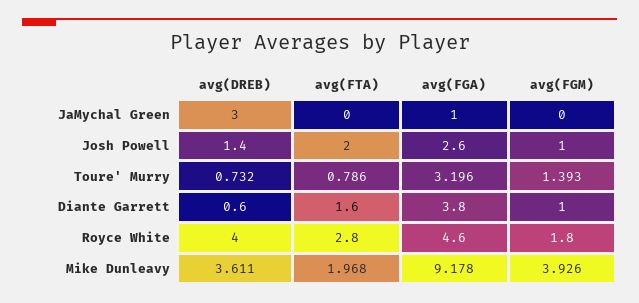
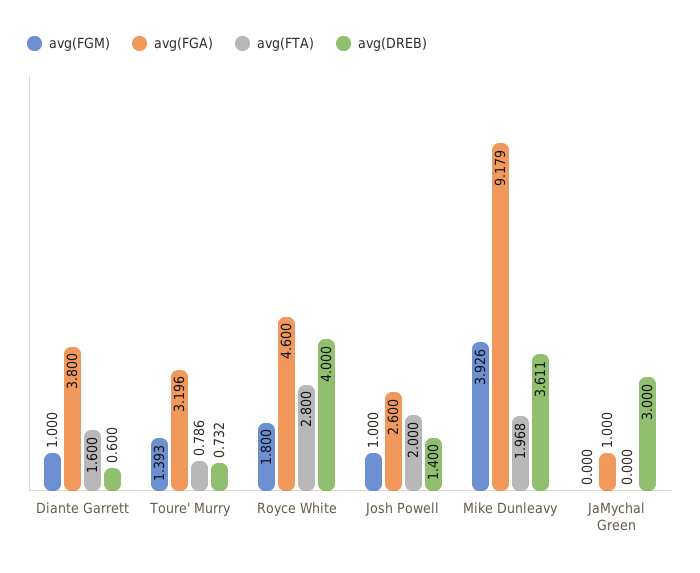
avg(FGA), Mike Dunleavy: 9.178 -> 9.179

